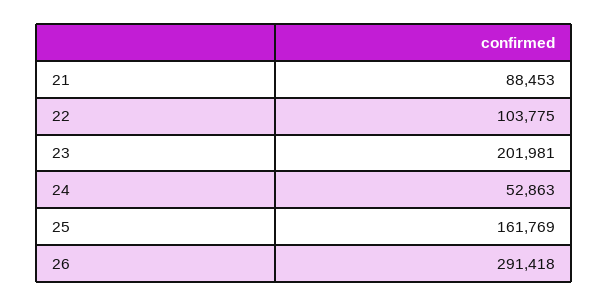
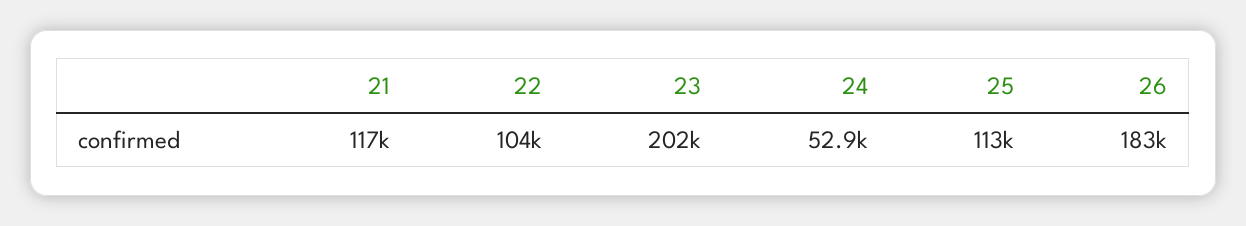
21: 88453 -> 117000
25: 161769 -> 113000
26: 291418 -> 183000

